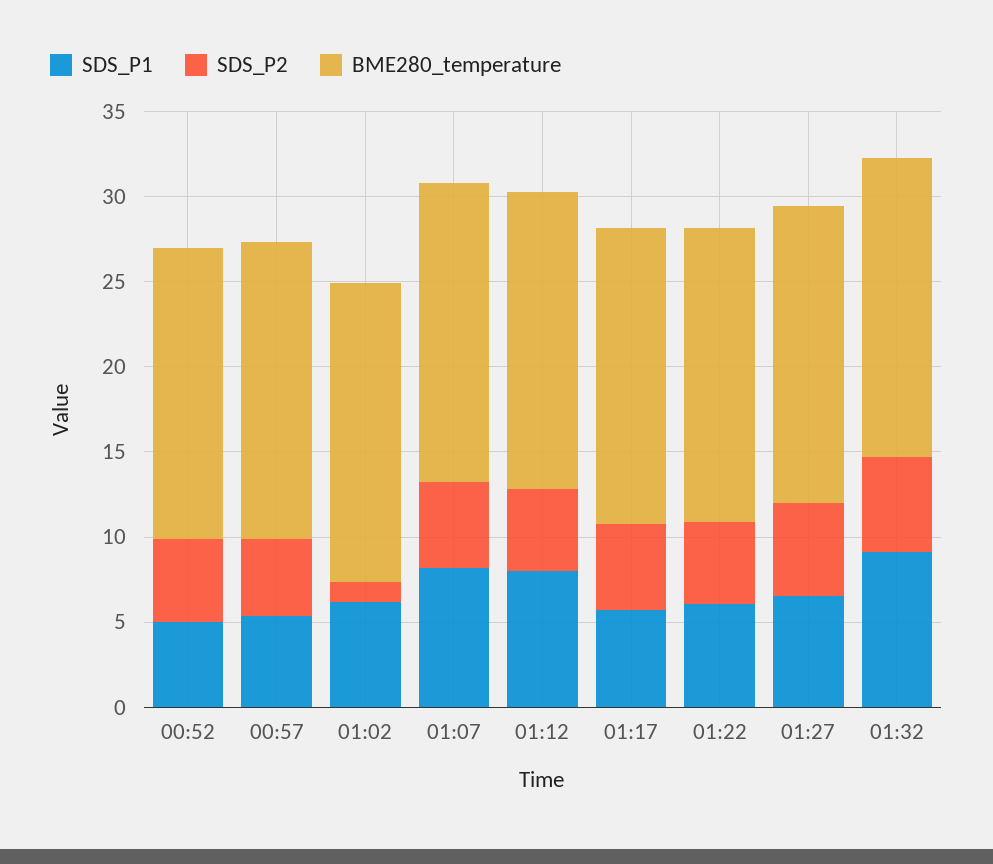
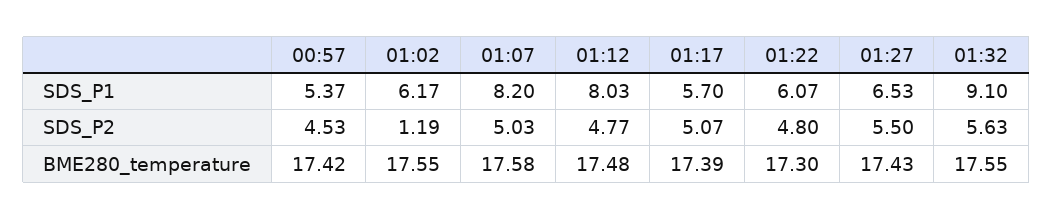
SDS_P1, 00:52: 5 -> none
SDS_P2, 00:52: 5 -> none
BME280_temperature, 00:52: 17 -> none

